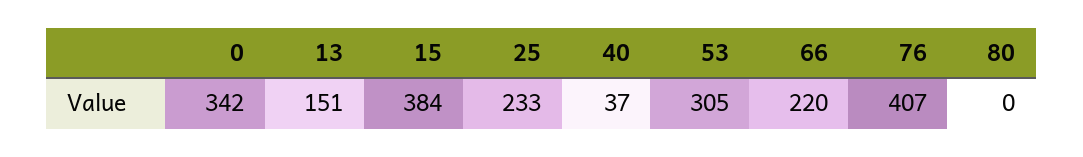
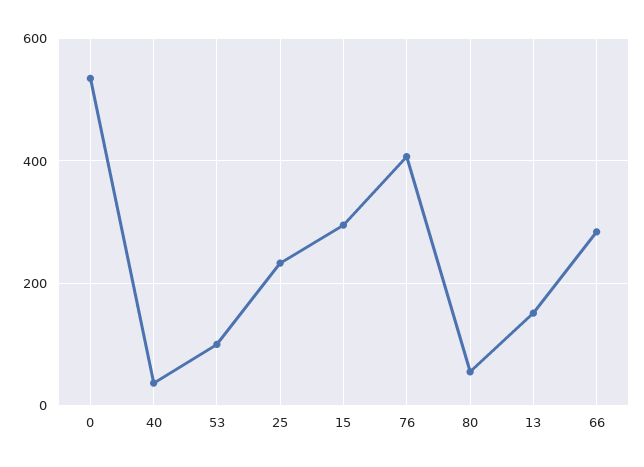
0: 342 -> 540
15: 384 -> 300
53: 305 -> 100
66: 220 -> 280
80: 0 -> 60

